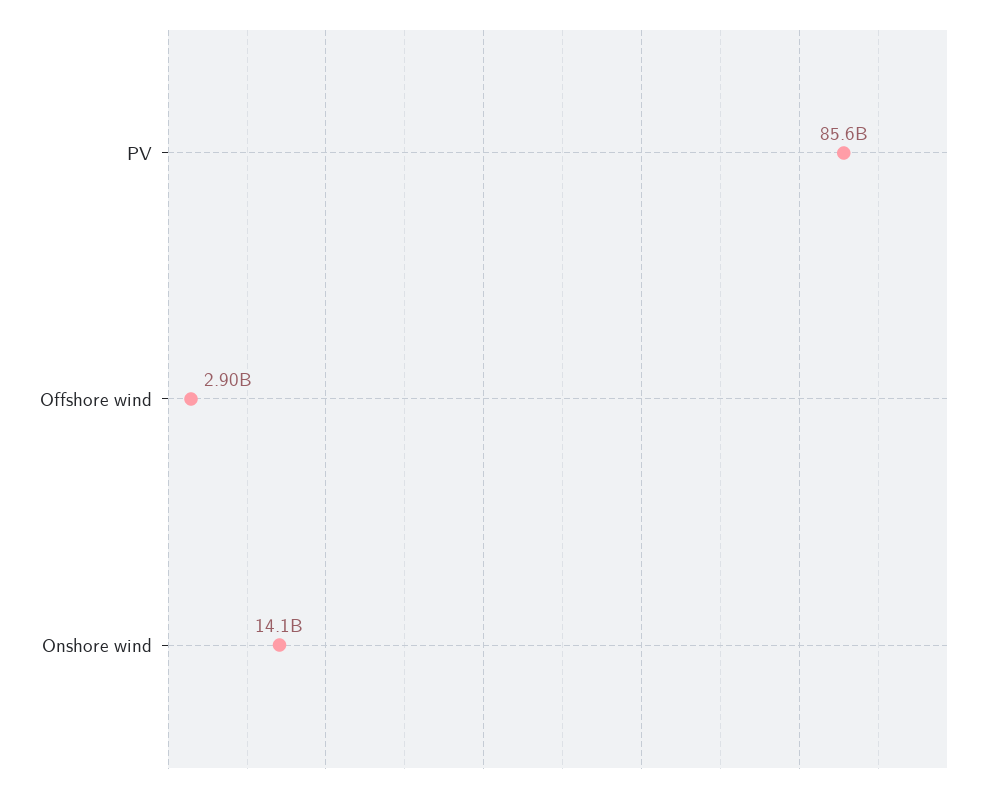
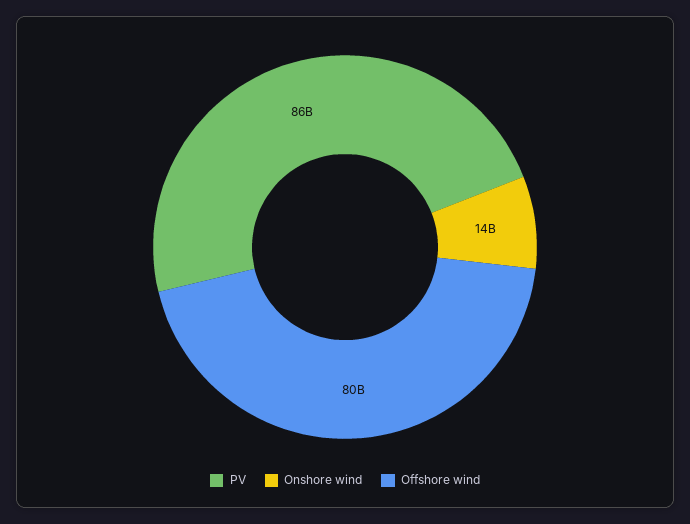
Offshore wind: 2900000000 -> 80000000000

